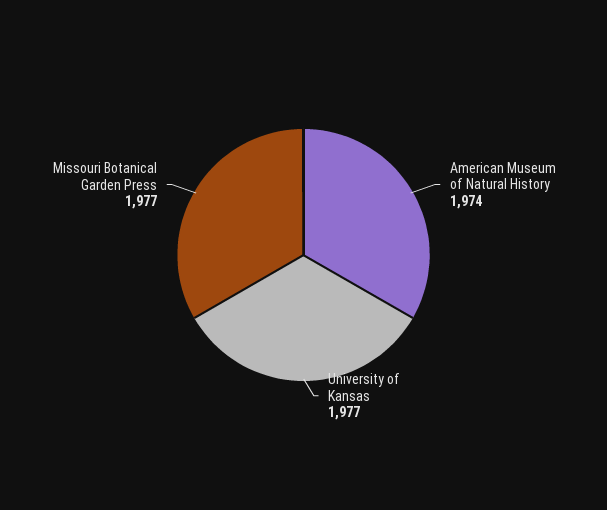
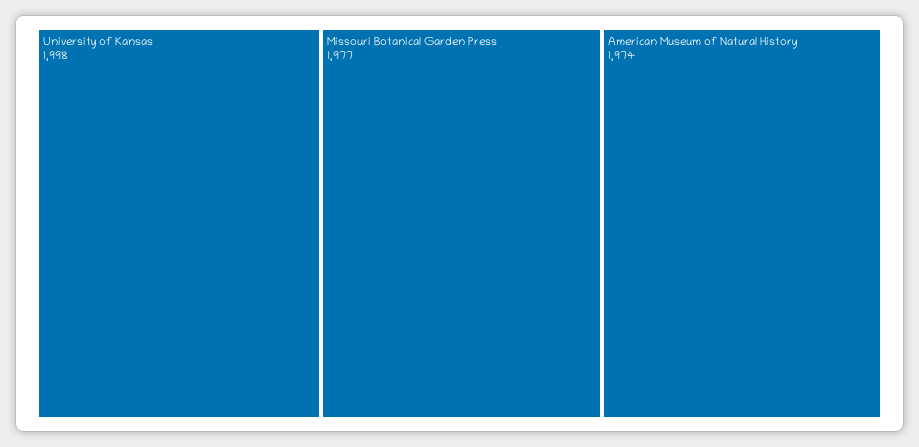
University of Kansas: 1977 -> 1998

